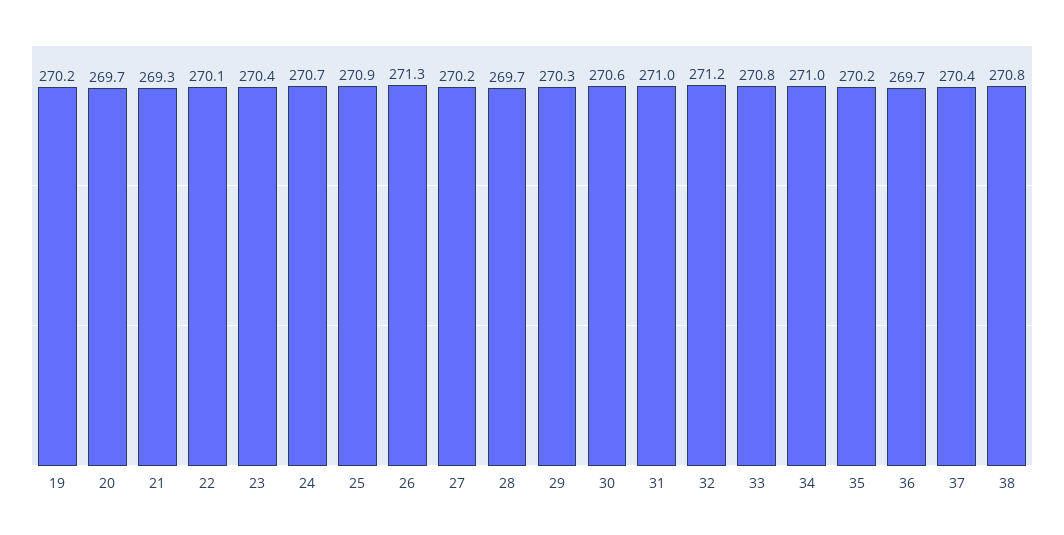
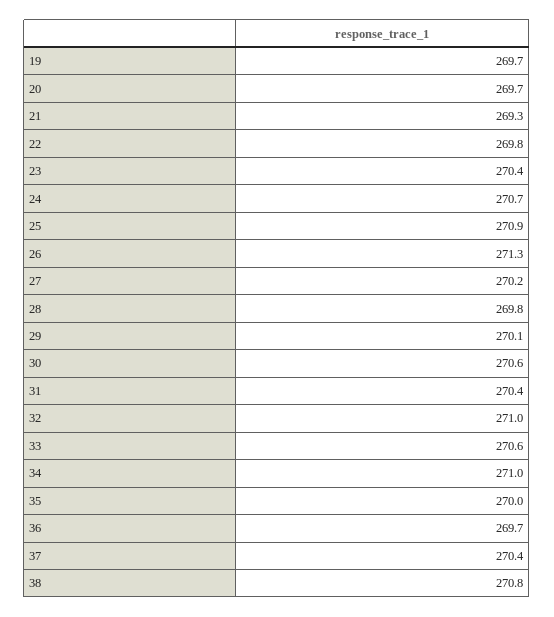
19: 270.2 -> 269.7
22: 270.1 -> 269.8
28: 269.7 -> 269.8
29: 270.3 -> 270.1
31: 271 -> 270.4
32: 271.2 -> 271
33: 270.8 -> 270.6
35: 270.2 -> 270

